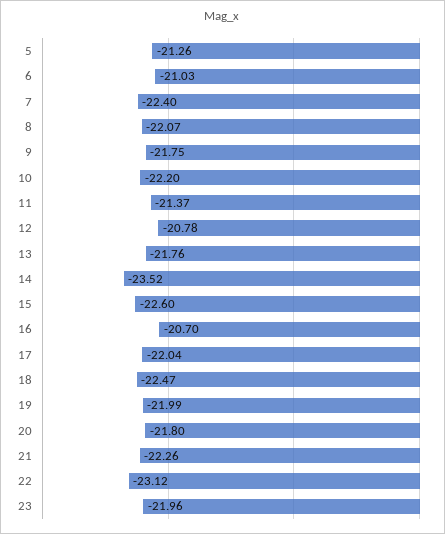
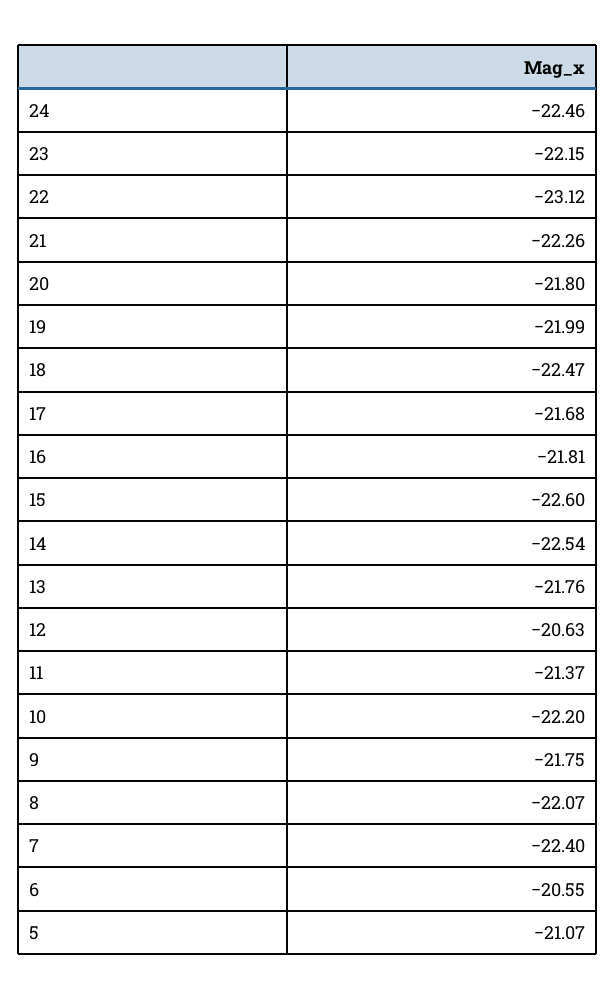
5: -21.26 -> -21.07
6: -21.03 -> -20.55
12: -20.78 -> -20.63
14: -23.52 -> -22.54
16: -20.7 -> -21.81
17: -22.04 -> -21.68
23: -21.96 -> -22.15
24: none -> -22.46

